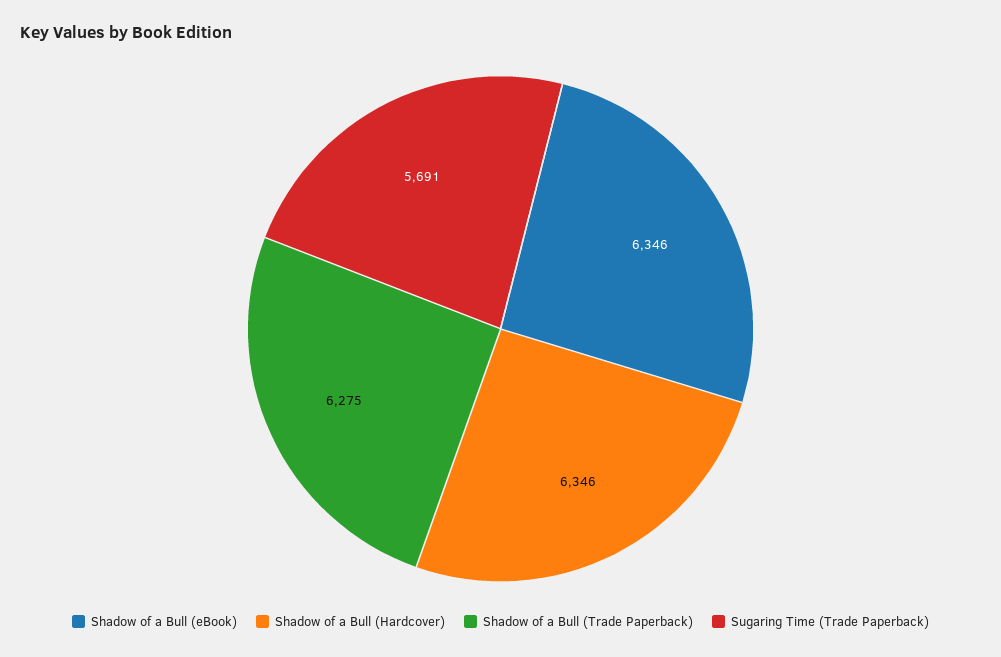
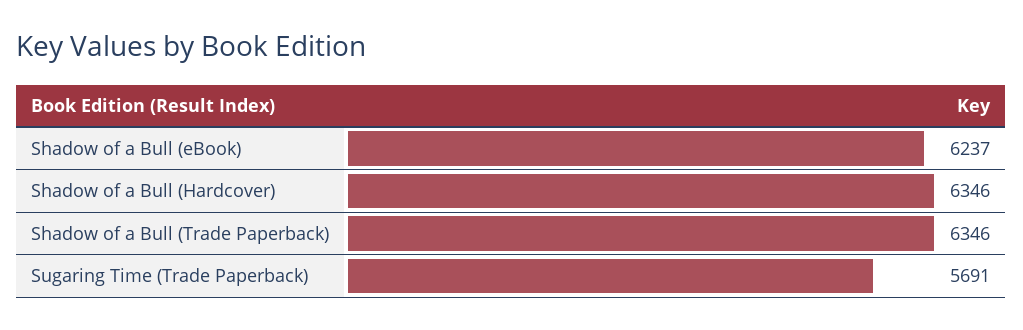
Shadow of a Bull (eBook): 6346 -> 6237
Shadow of a Bull (Trade Paperback): 6275 -> 6346

